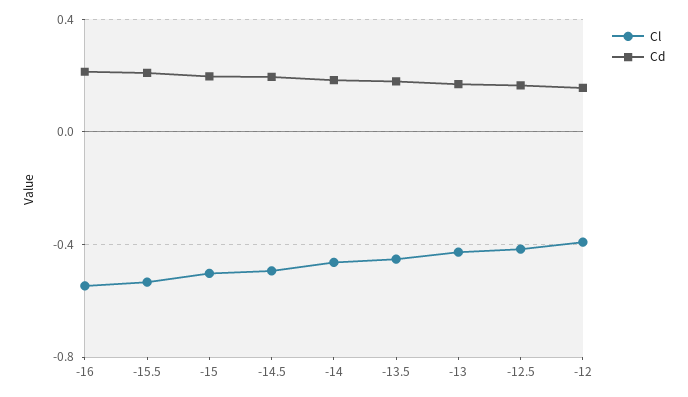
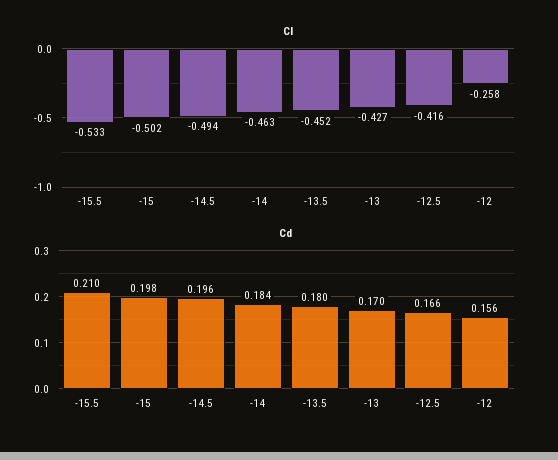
Cl, -16: -0.55 -> none
Cd, -16: 0.2 -> none
Cl, -12: -0.4 -> -0.258

